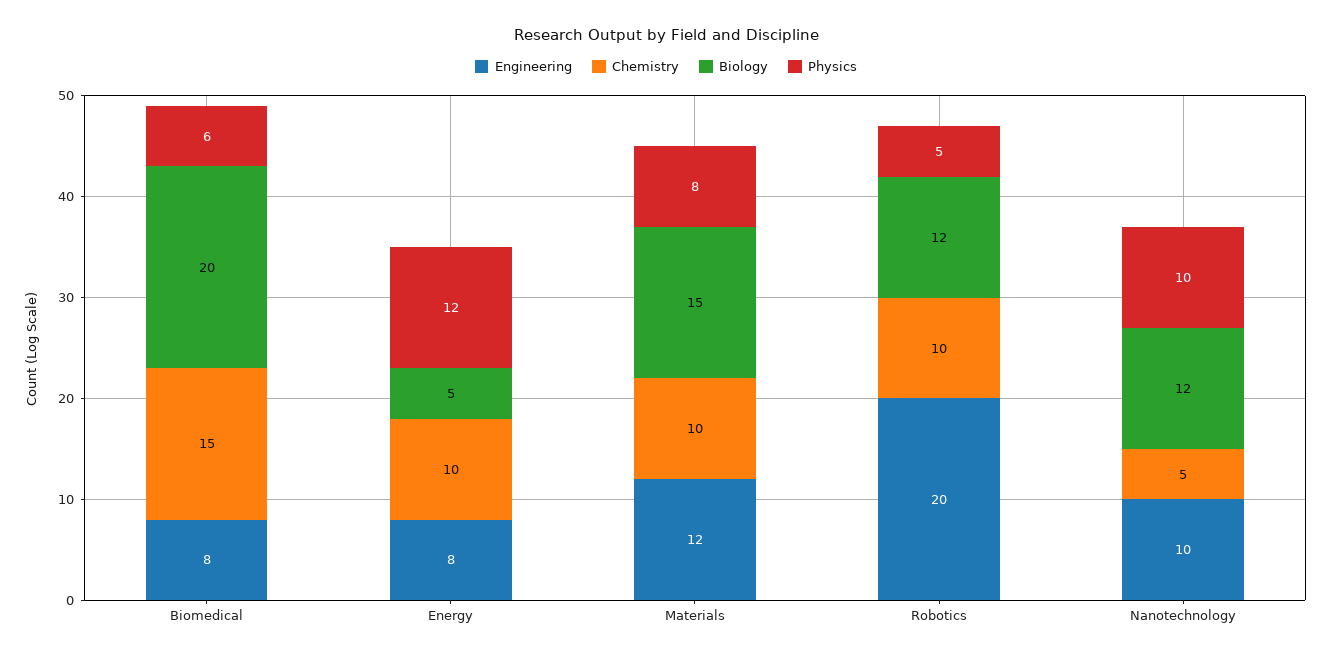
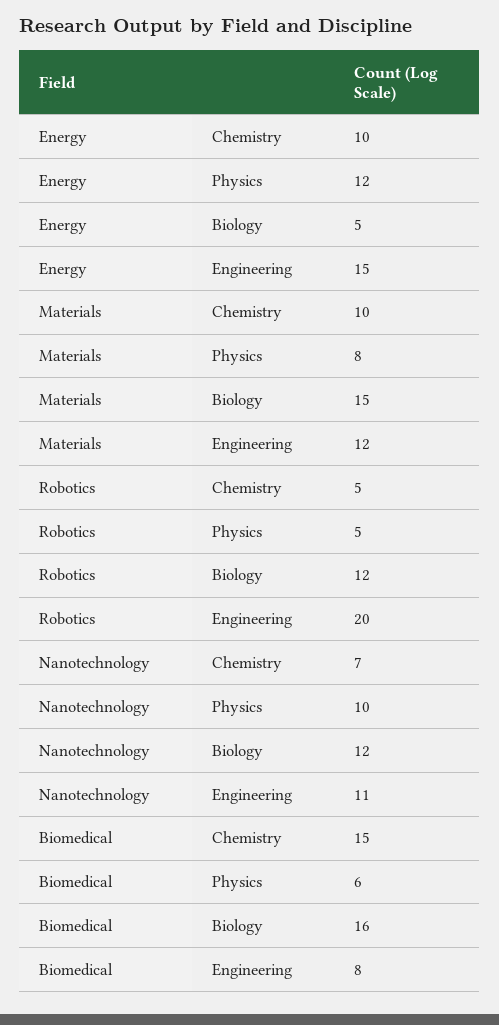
Biology, Biomedical: 20 -> 16
Engineering, Energy: 8 -> 15
Chemistry, Robotics: 10 -> 5
Engineering, Nanotechnology: 10 -> 11
Chemistry, Nanotechnology: 5 -> 7

